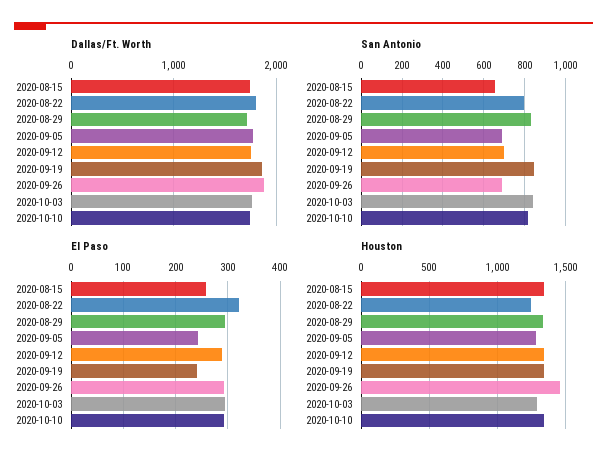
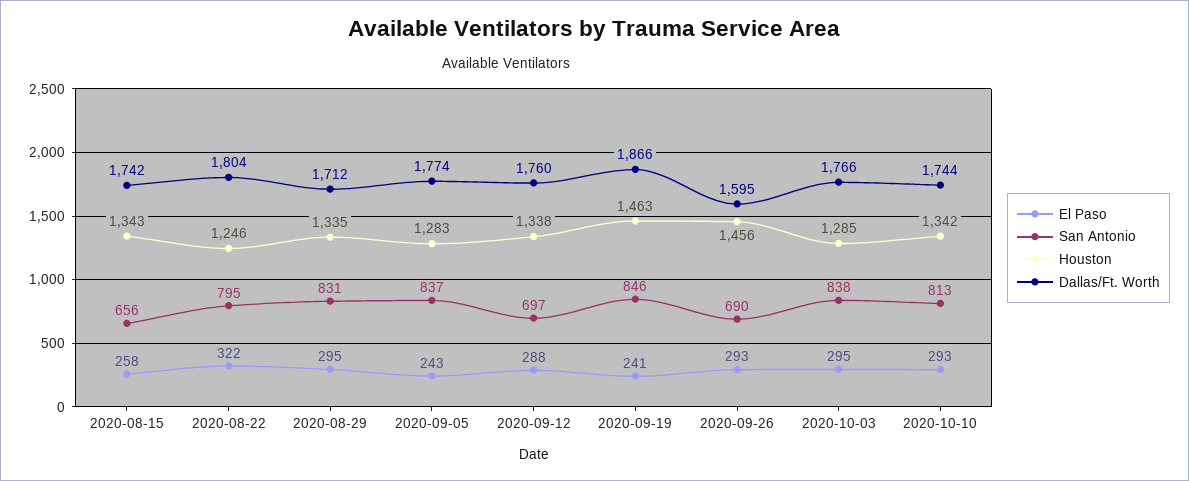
Dallas/Ft. Worth, 2020-09-26: 1900 -> 1595
San Antonio, 2020-09-05: 700 -> 837
Houston, 2020-09-19: 1350 -> 1463

